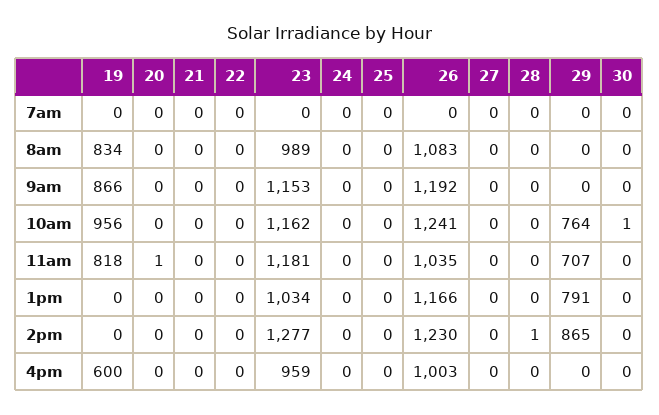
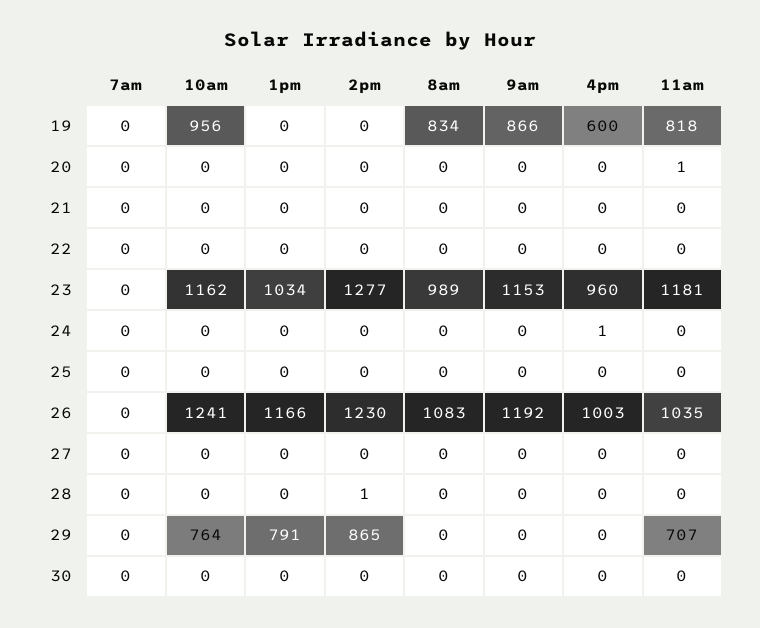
30, 10am: 1 -> 0
23, 4pm: 959 -> 960
24, 4pm: 0 -> 1

